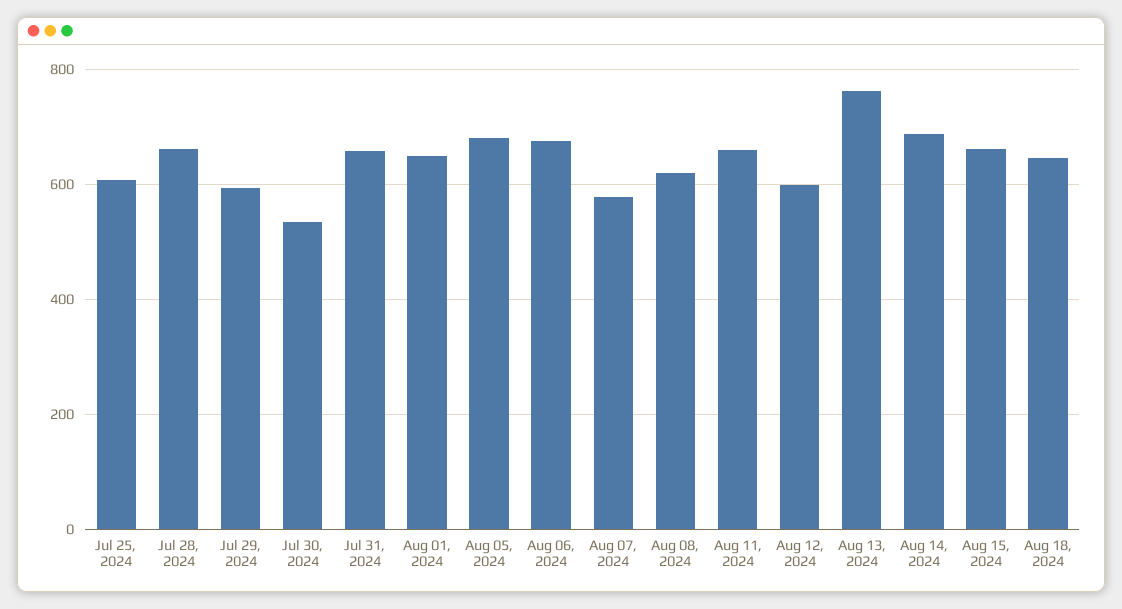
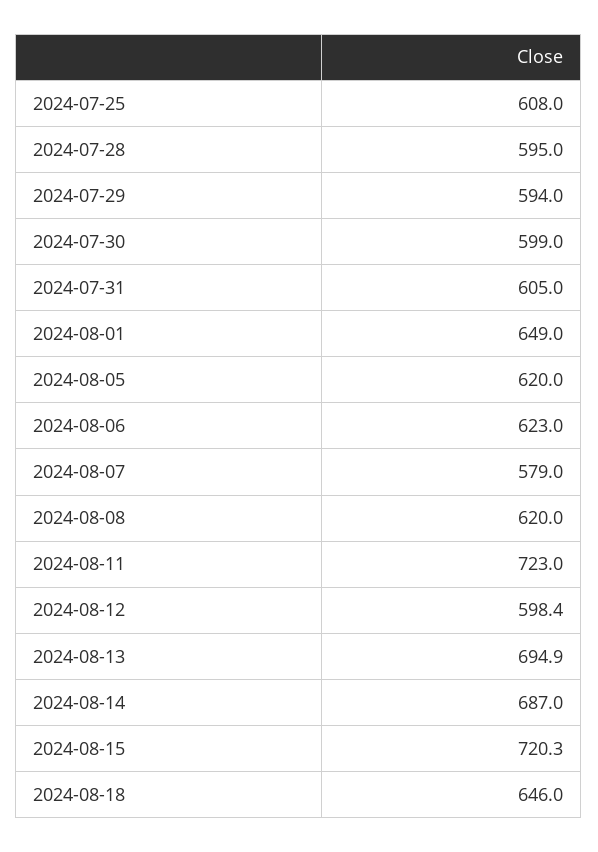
Jul 28, 2024: 660 -> 595
Jul 30, 2024: 540 -> 599
Jul 31, 2024: 660 -> 605
Aug 05, 2024: 680 -> 620
Aug 06, 2024: 680 -> 623
Aug 11, 2024: 660 -> 723
Aug 13, 2024: 760 -> 694.9
Aug 15, 2024: 660 -> 720.3

